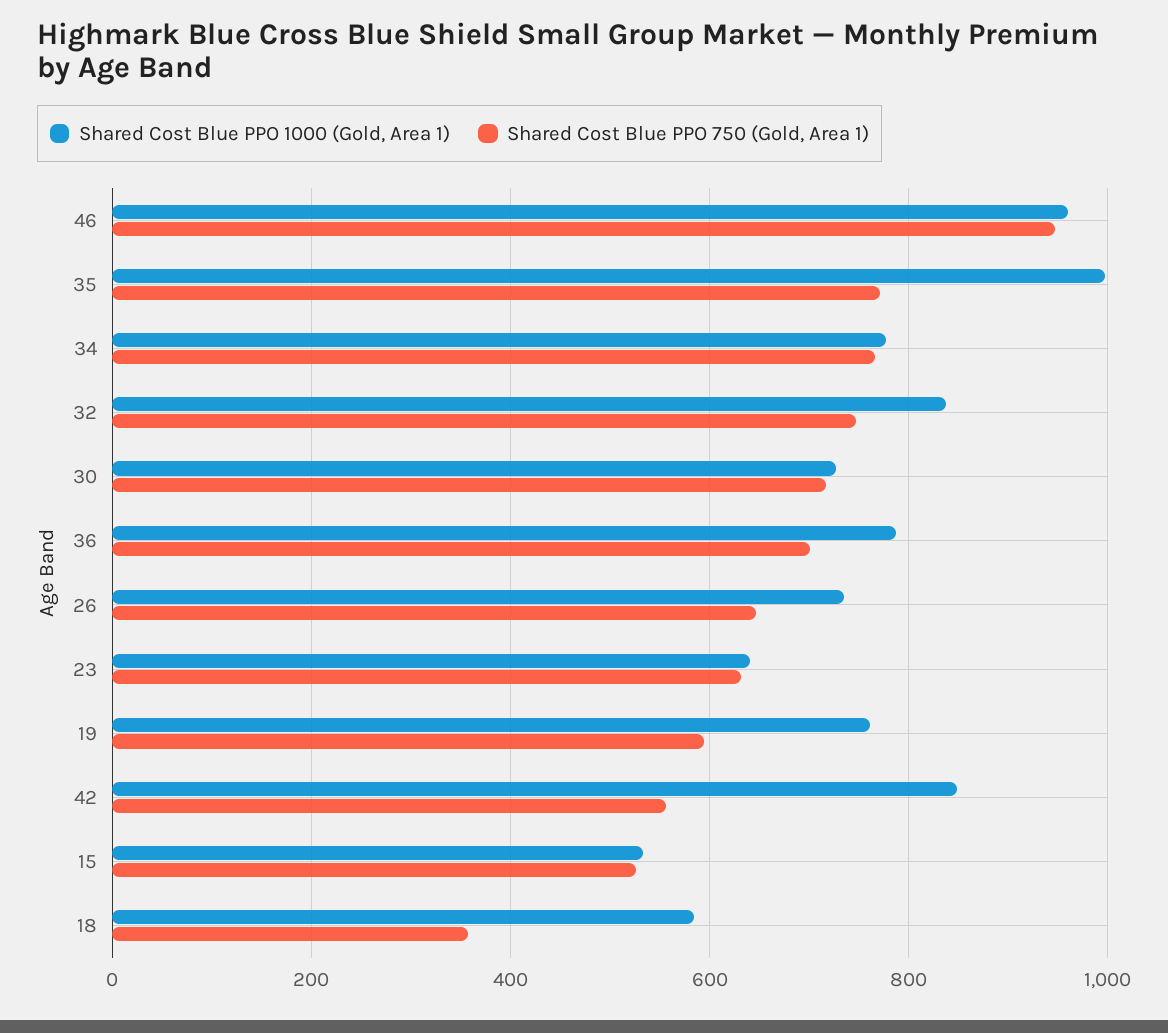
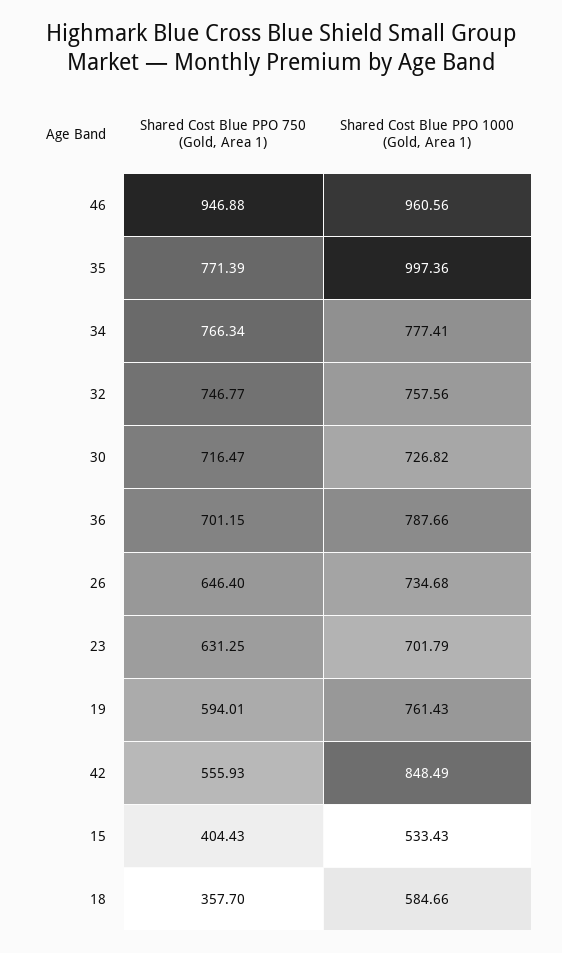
Shared Cost Blue PPO 1000 (Gold, Area 1), 32: 840 -> 757.56
Shared Cost Blue PPO 1000 (Gold, Area 1), 23: 640 -> 701.79
Shared Cost Blue PPO 750 (Gold, Area 1), 15: 520 -> 404.43

